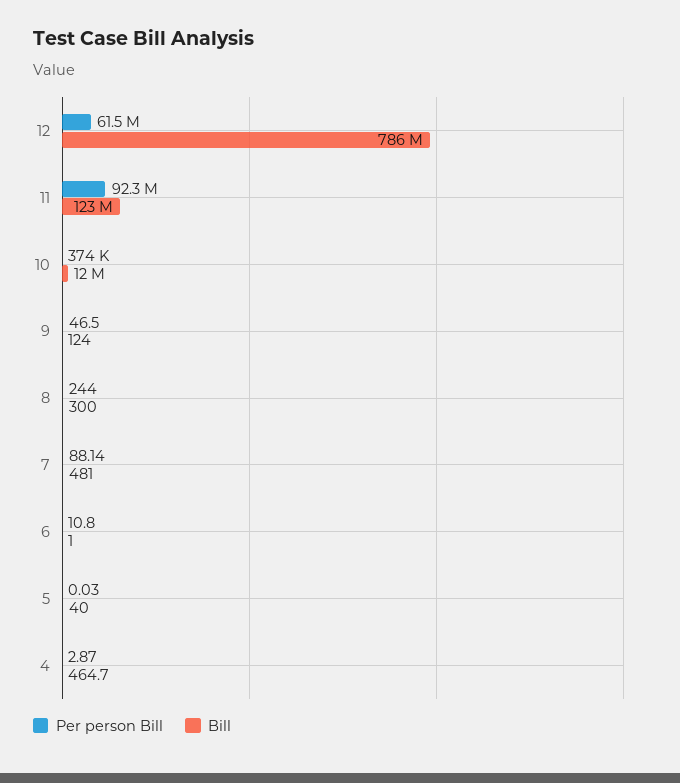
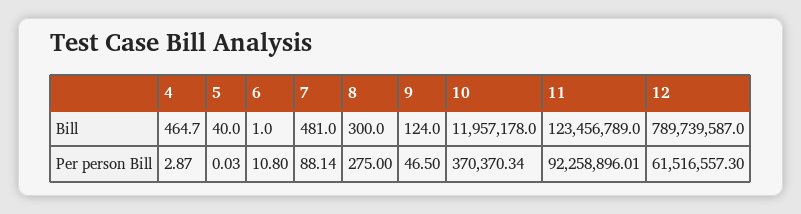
Bill, 12: 786000000 -> 789739587
Per person Bill, 10: 374000 -> 370370.34
Per person Bill, 8: 244 -> 275

